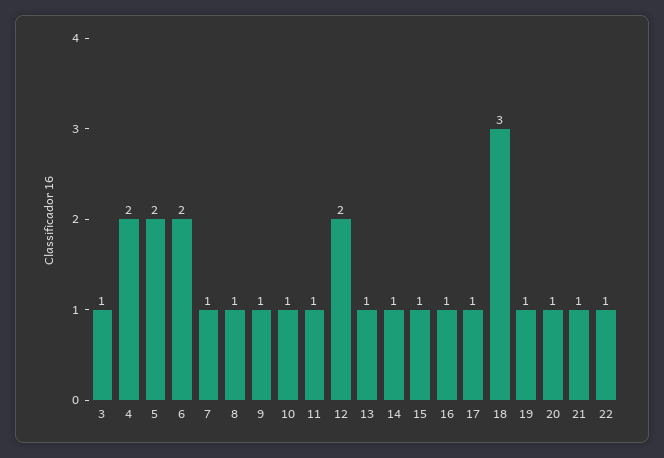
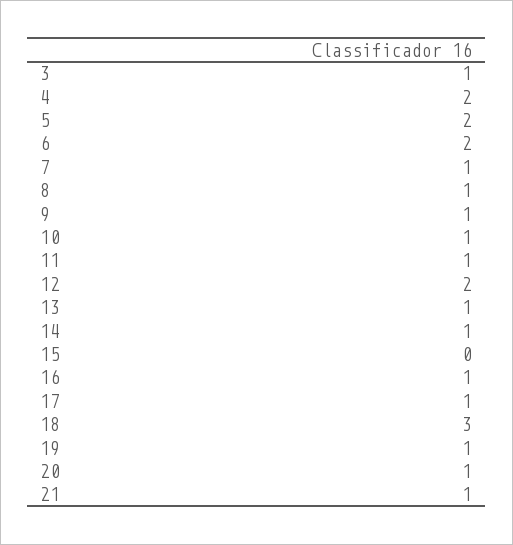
15: 1 -> 0
22: 1 -> none

